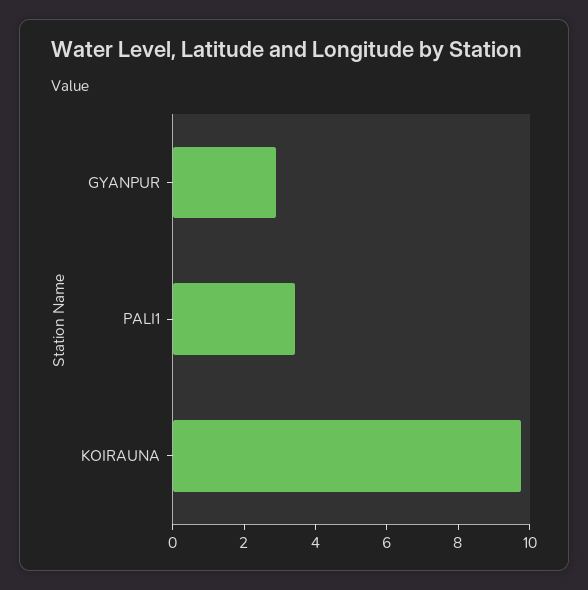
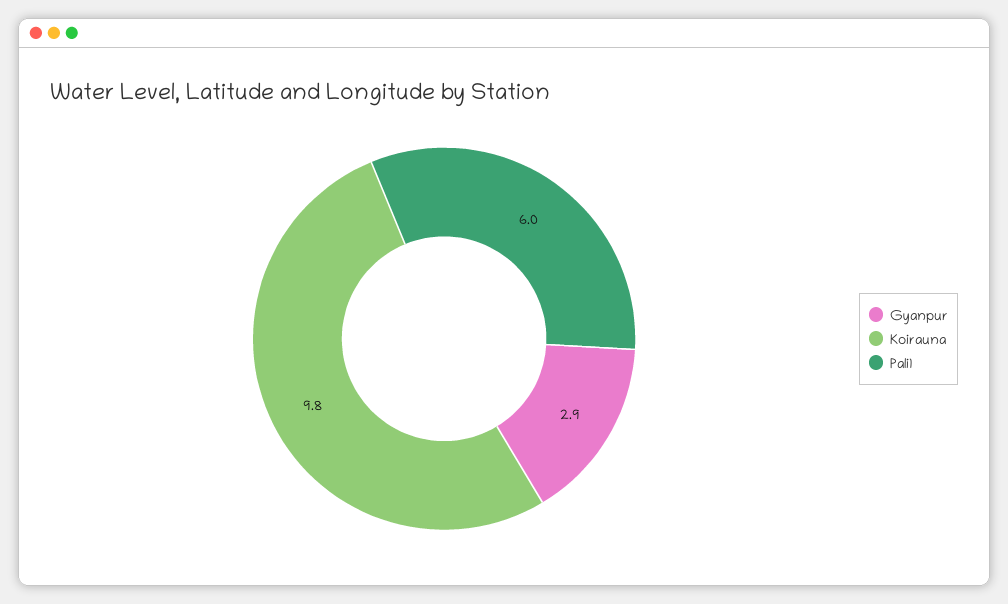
PALI1: 3.5 -> 6

